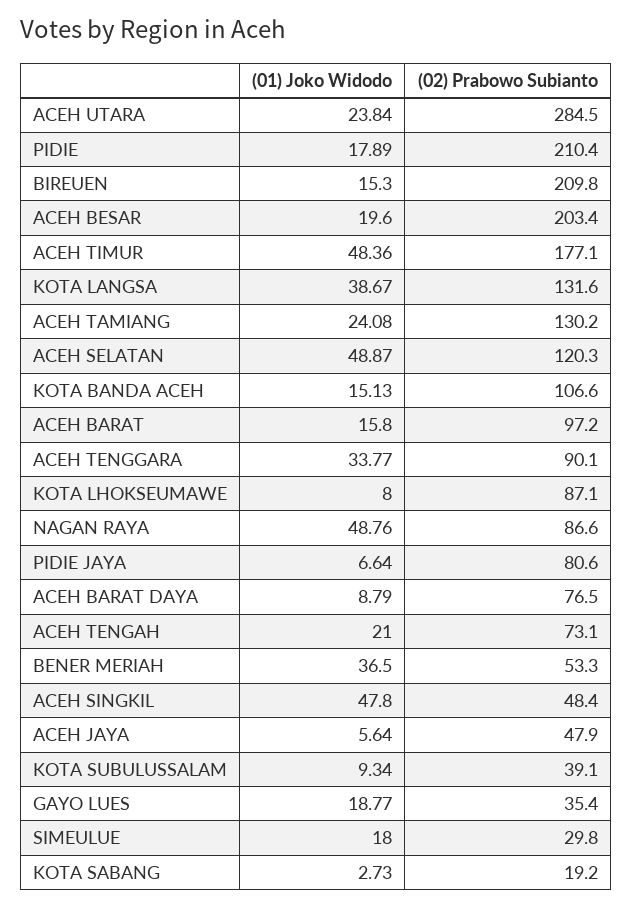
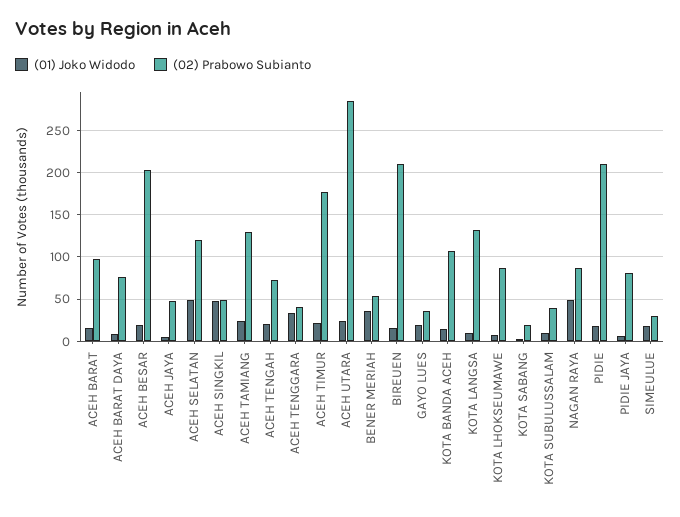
(01) Joko Widodo, ACEH TIMUR: 48.36 -> 20
(01) Joko Widodo, KOTA LANGSA: 38.67 -> 10
(02) Prabowo Subianto, ACEH TENGGARA: 90.1 -> 40

